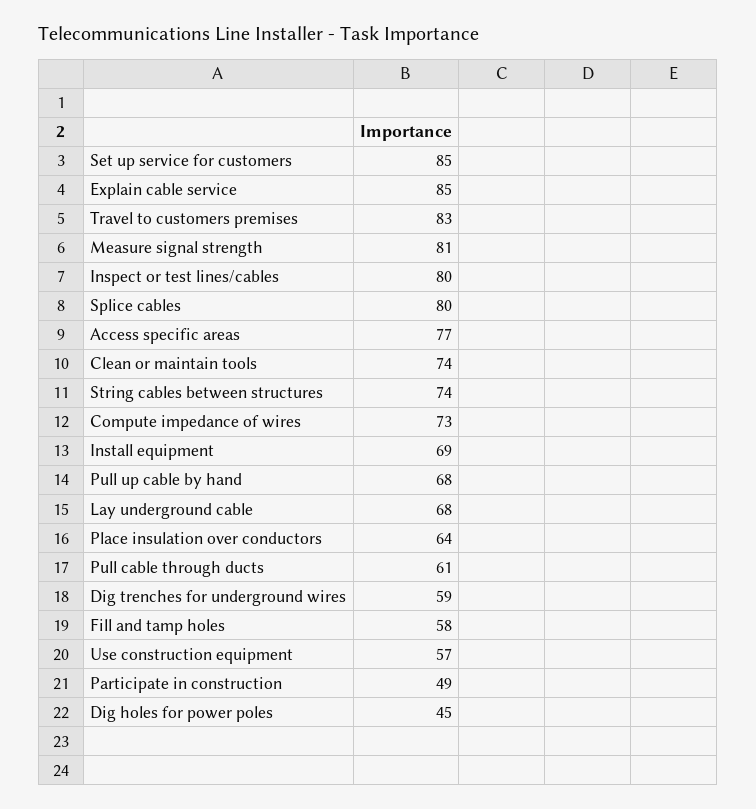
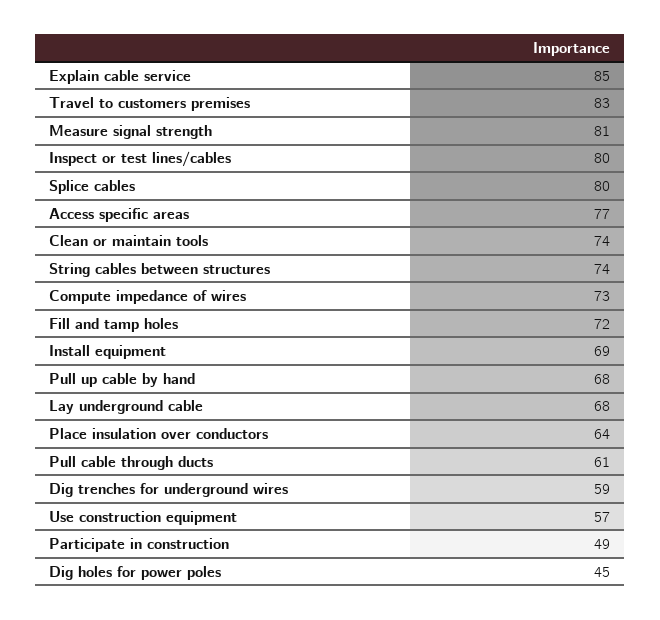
Set up service for customers: 85 -> none
Fill and tamp holes: 58 -> 72

